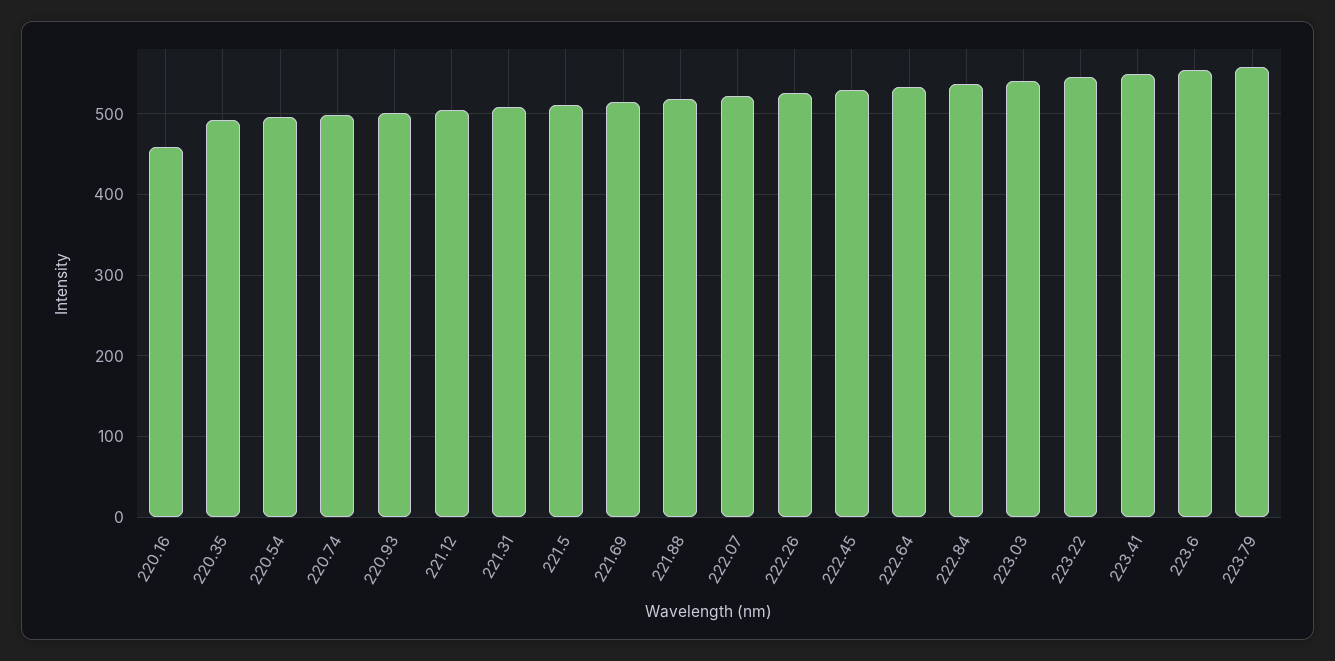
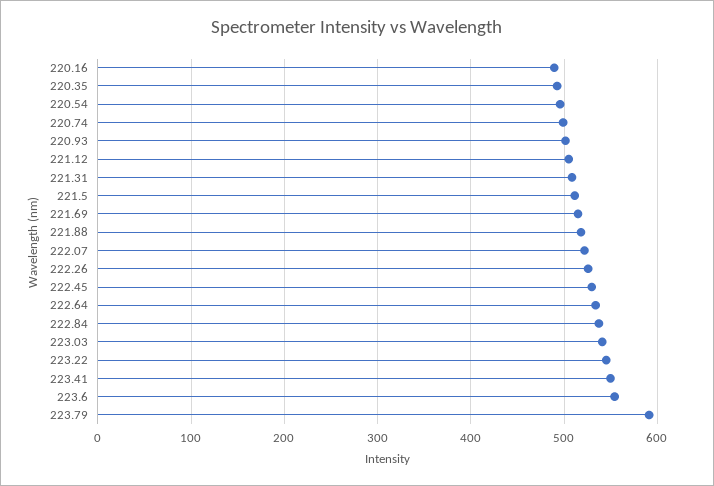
220.16: 460 -> 490
223.79: 560 -> 590

